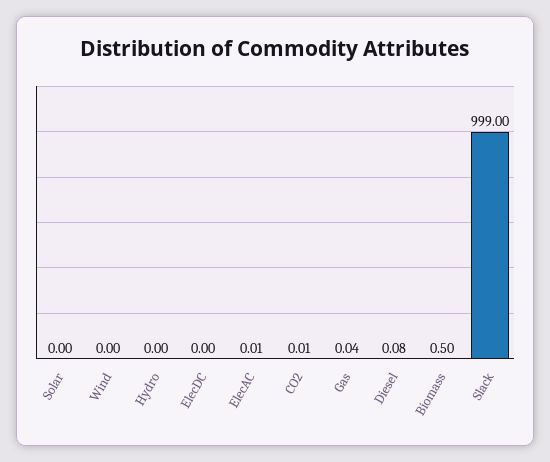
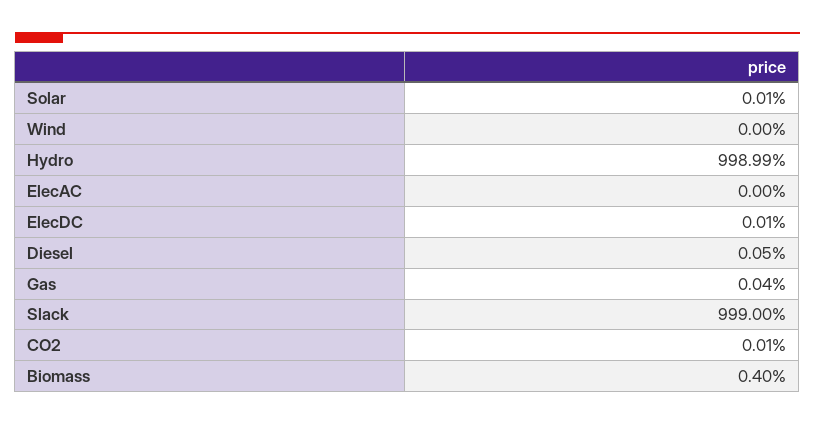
Solar: 0 -> 0.01
Hydro: 0 -> 998.99
ElecDC: 0 -> 0.01
ElecAC: 0.01 -> 0
Diesel: 0.08 -> 0.05
Biomass: 0.5 -> 0.4

